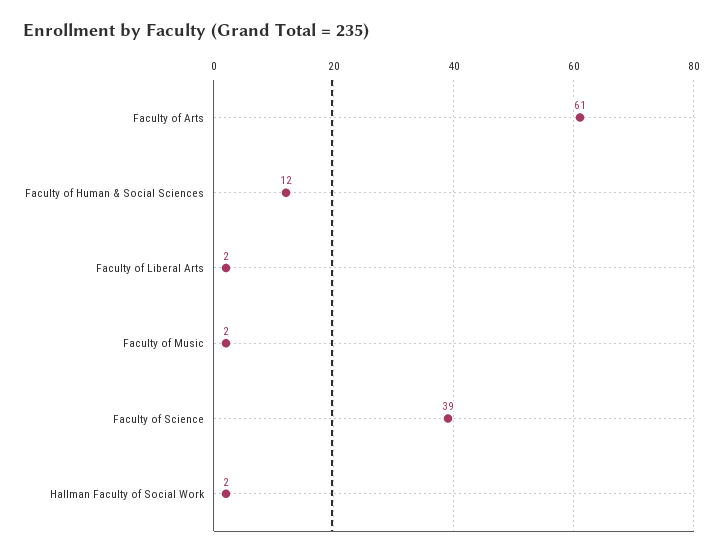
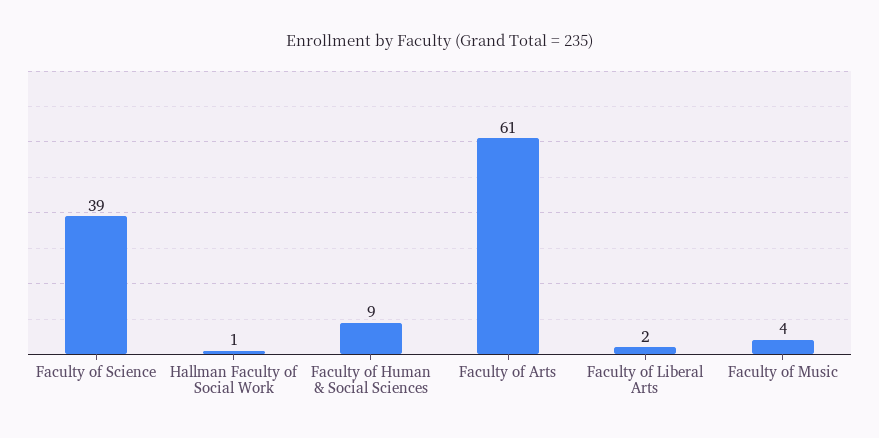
Faculty of Human & Social Sciences: 12 -> 9
Faculty of Music: 2 -> 4
Hallman Faculty of Social Work: 2 -> 1

